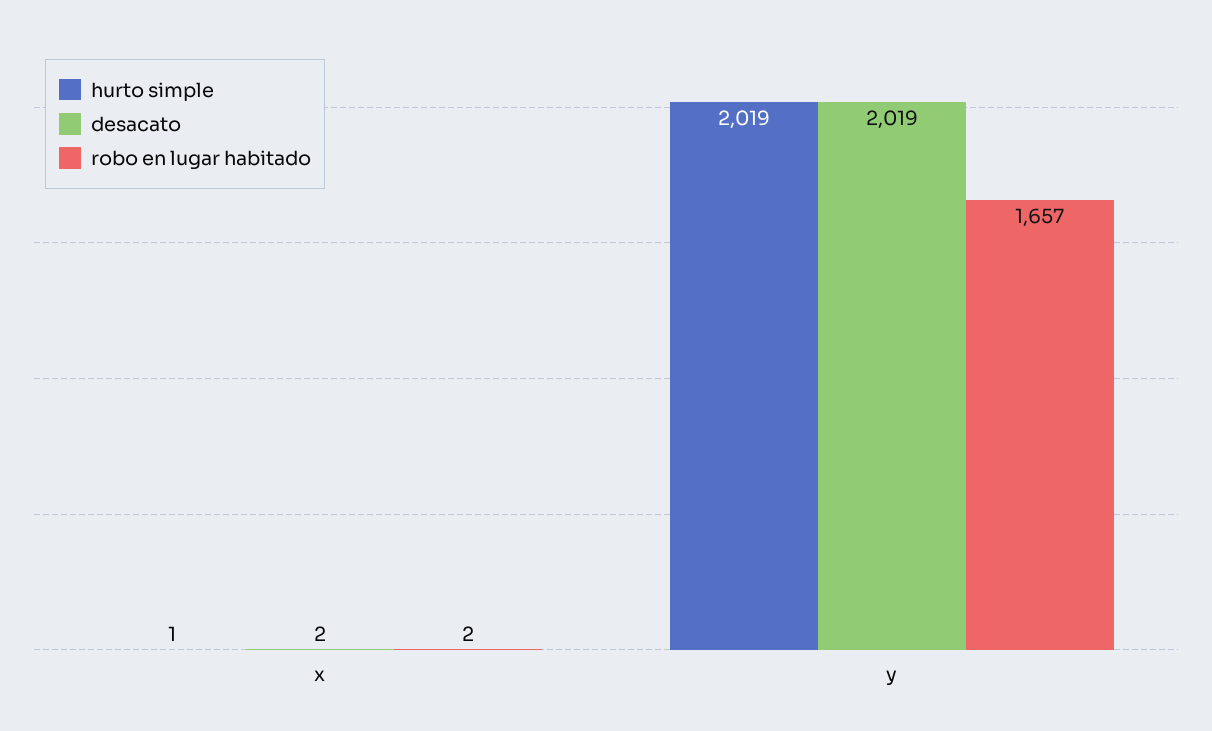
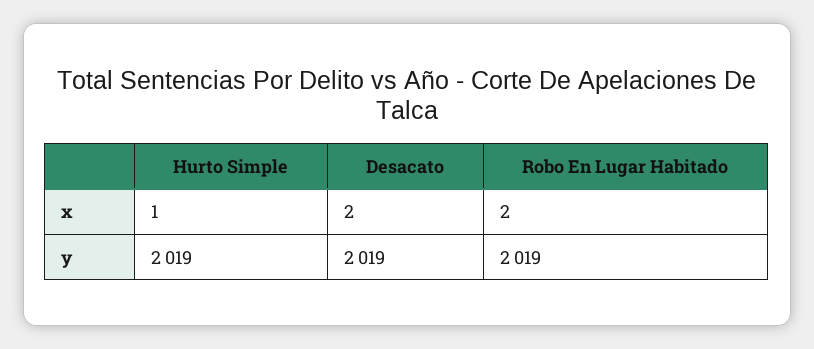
robo en lugar habitado, y: 1657 -> 2019

